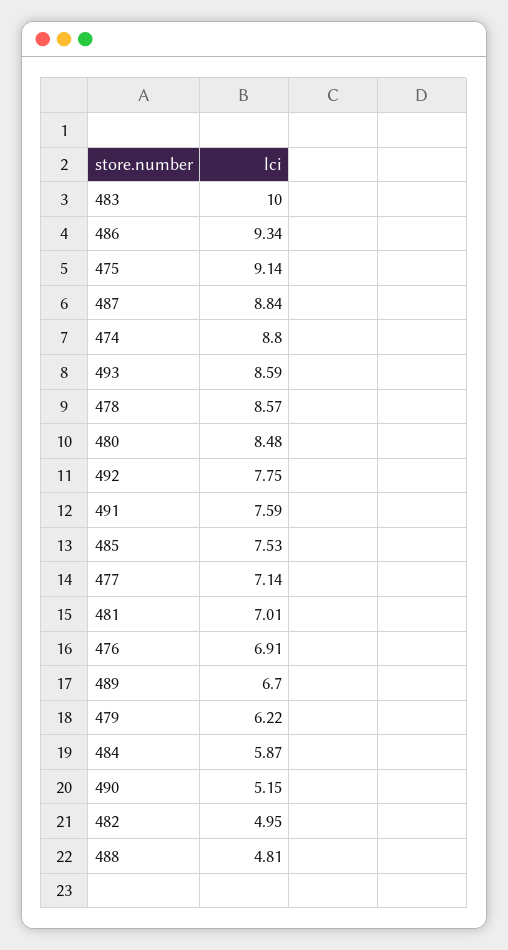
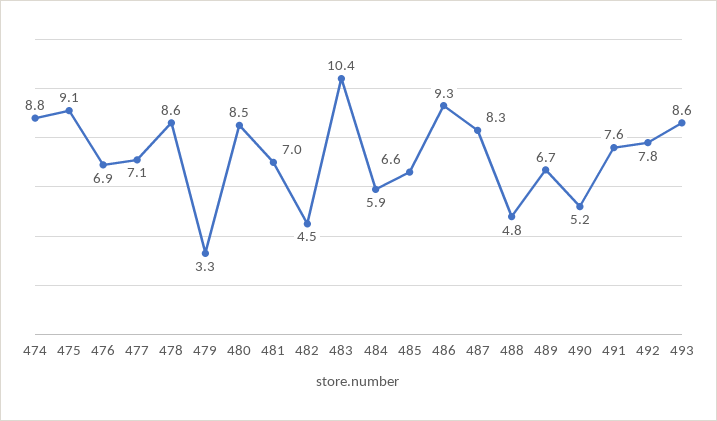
483: 10 -> 10.4
487: 8.84 -> 8.3
485: 7.53 -> 6.6
479: 6.22 -> 3.3
482: 4.95 -> 4.5

